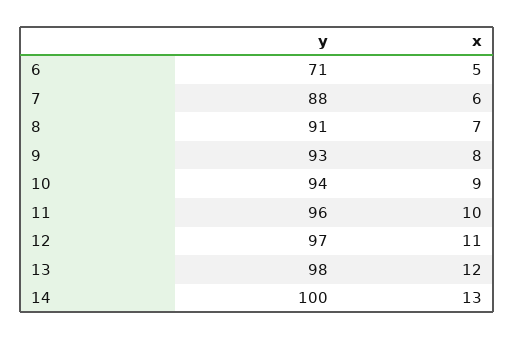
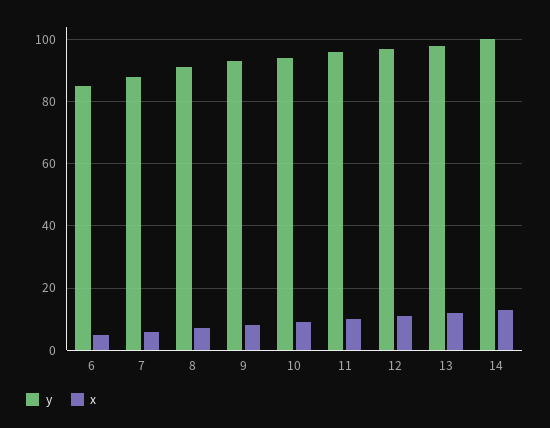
y, 6: 71 -> 85

